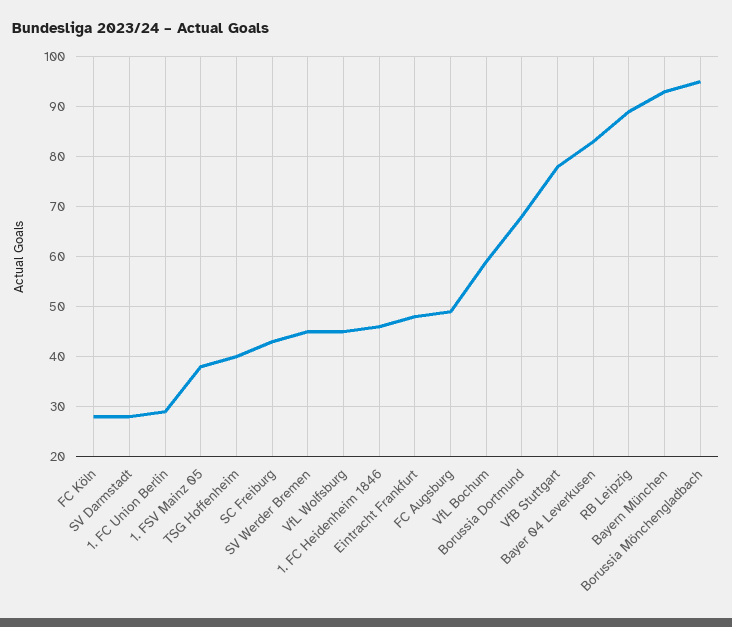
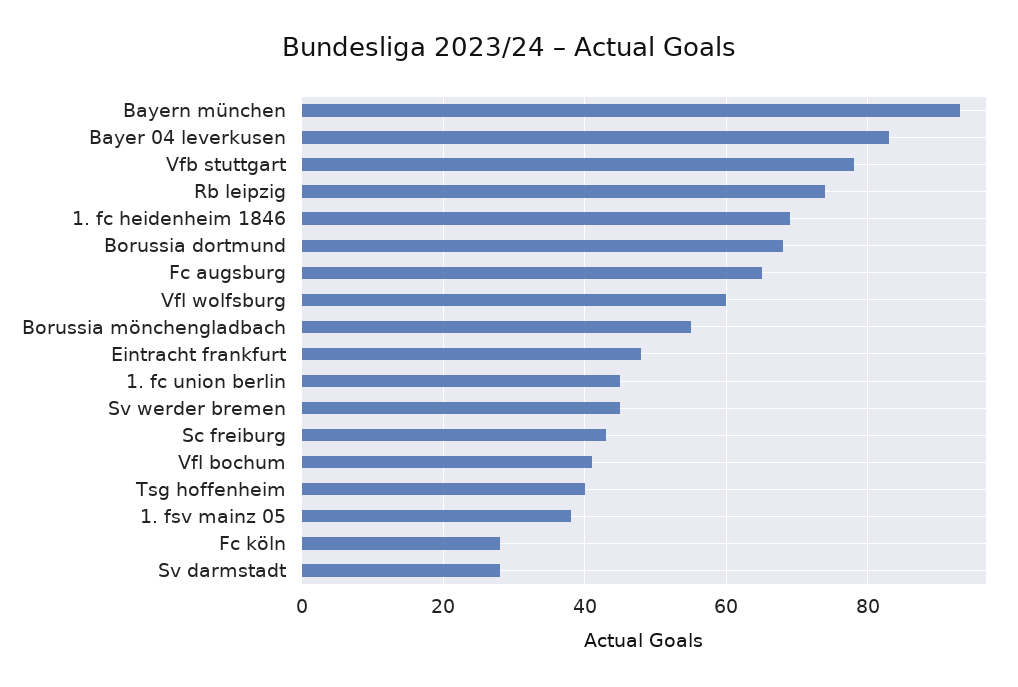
1. FC Union Berlin: 30 -> 45
VfL Wolfsburg: 45 -> 60
1. FC Heidenheim 1846: 45 -> 70
FC Augsburg: 50 -> 65
VfL Bochum: 60 -> 40
RB Leipzig: 90 -> 75
Borussia Mönchengladbach: 95 -> 55

